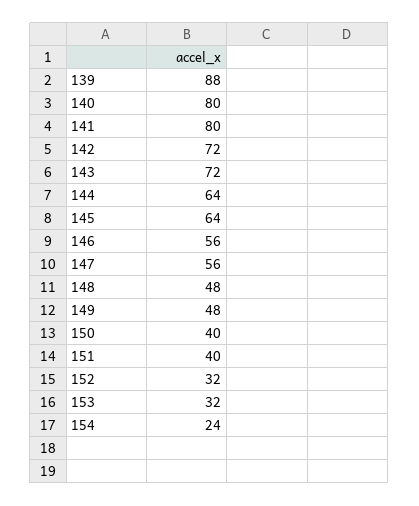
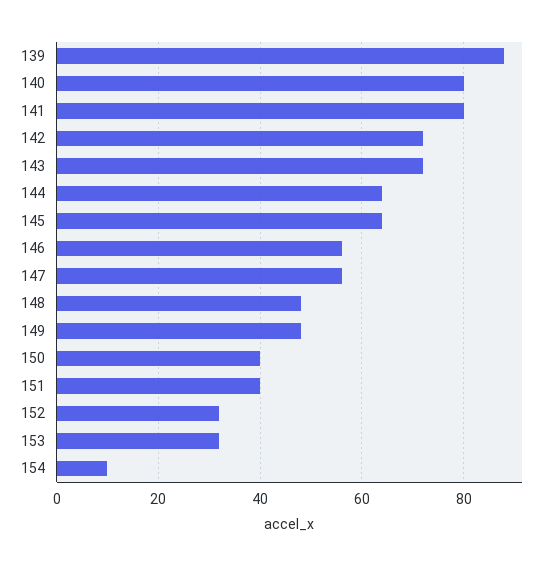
154: 24 -> 10

